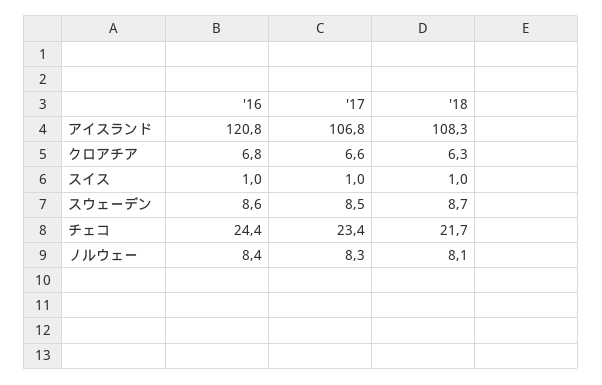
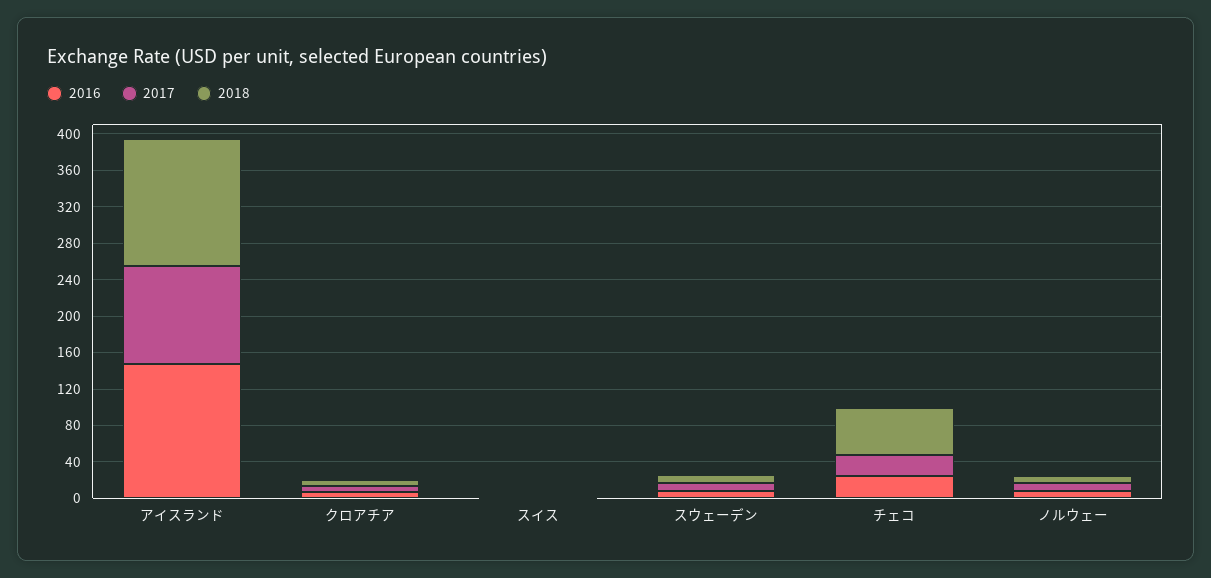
'16, アイスランド: 120.8 -> 150
'18, アイスランド: 108.3 -> 140
'18, チェコ: 21.7 -> 50

